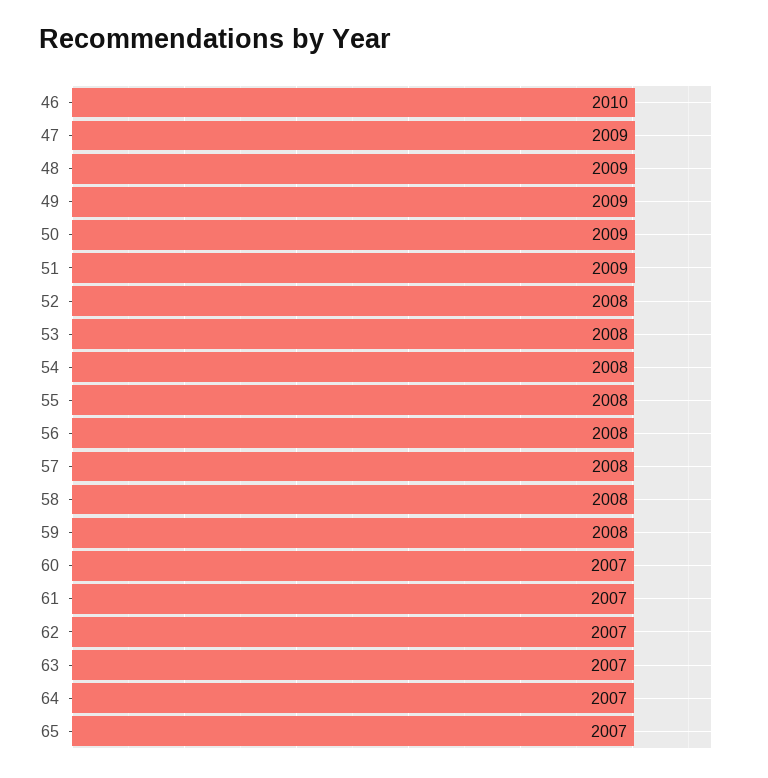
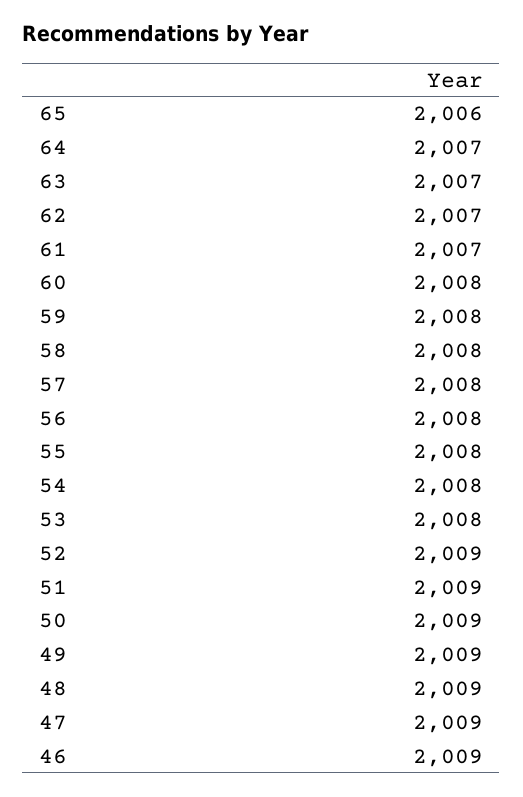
46: 2010 -> 2009
52: 2008 -> 2009
60: 2007 -> 2008
65: 2007 -> 2006

